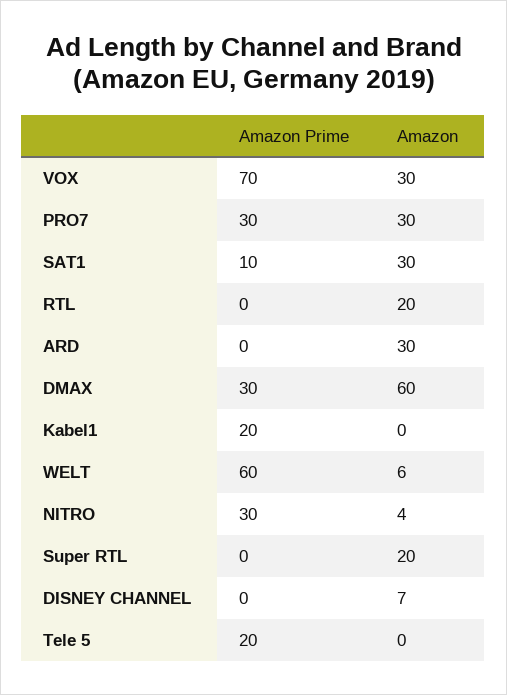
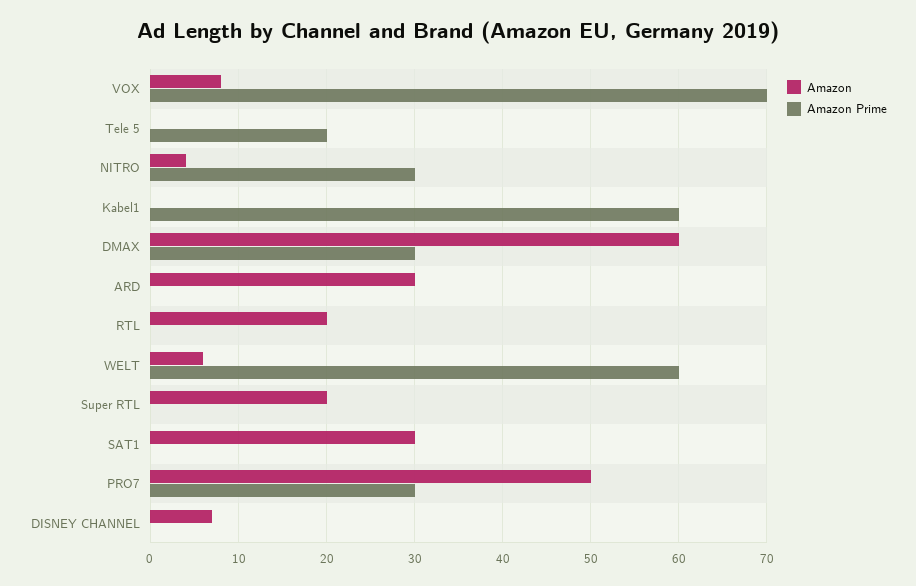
Amazon, VOX: 30 -> 8
Amazon, PRO7: 30 -> 50
Amazon Prime, SAT1: 10 -> 0
Amazon Prime, Kabel1: 20 -> 60

